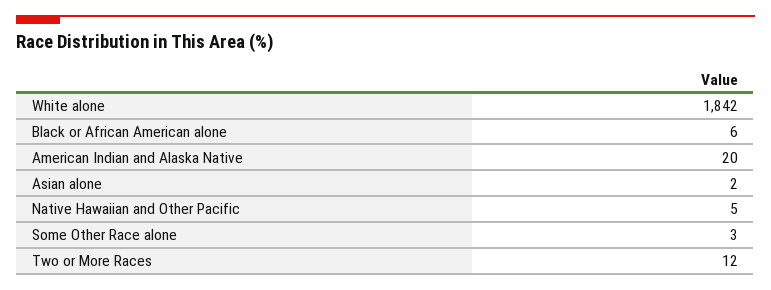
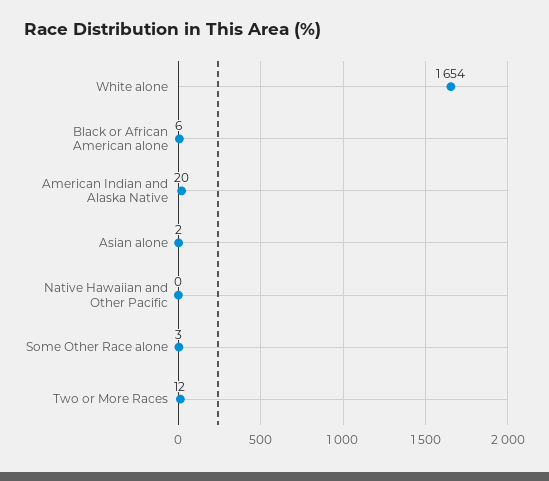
White alone: 1842 -> 1654
Native Hawaiian and Other Pacific: 5 -> 0

